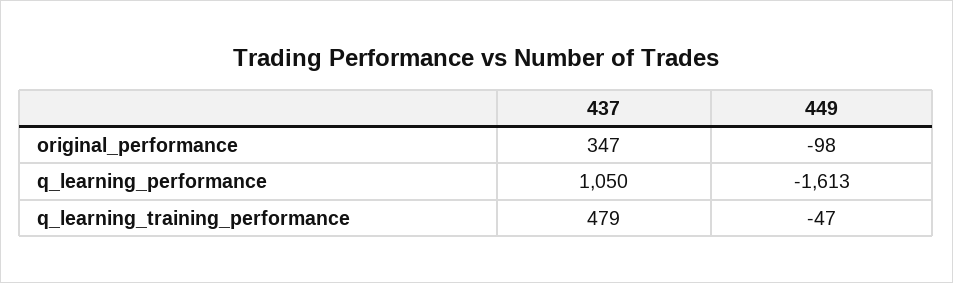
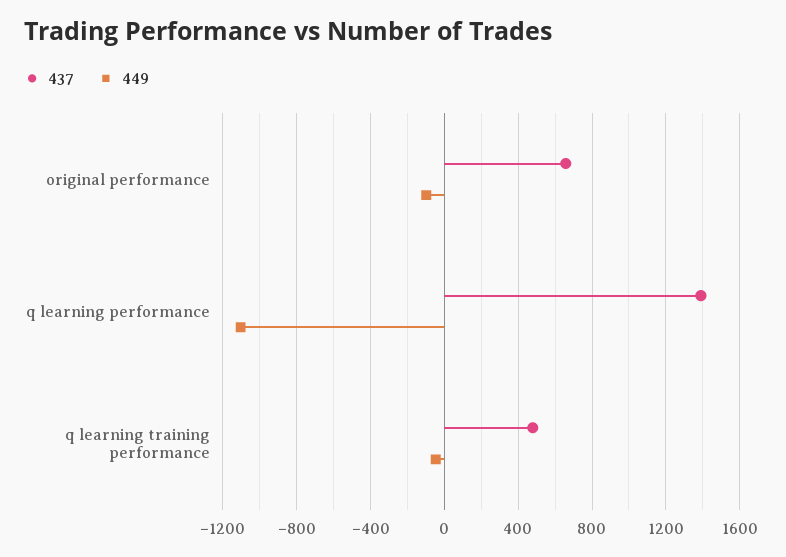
437, original_performance: 347 -> 650
437, q_learning_performance: 1050 -> 1400
449, q_learning_performance: -1613 -> -1100

